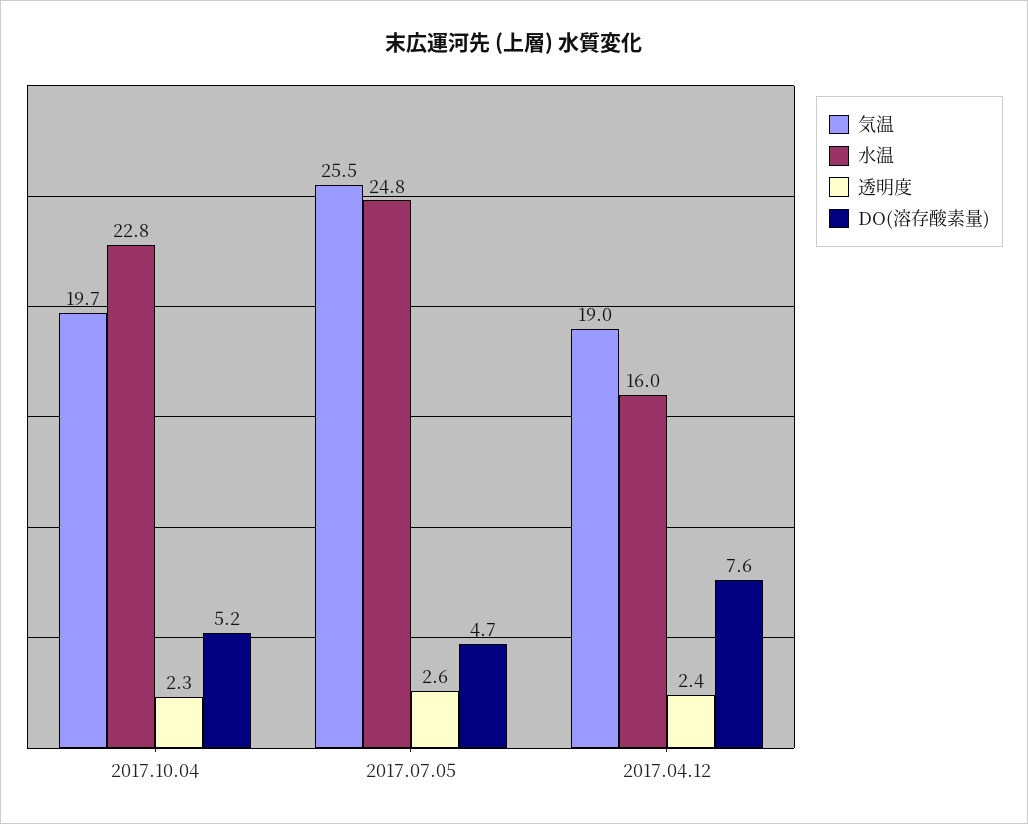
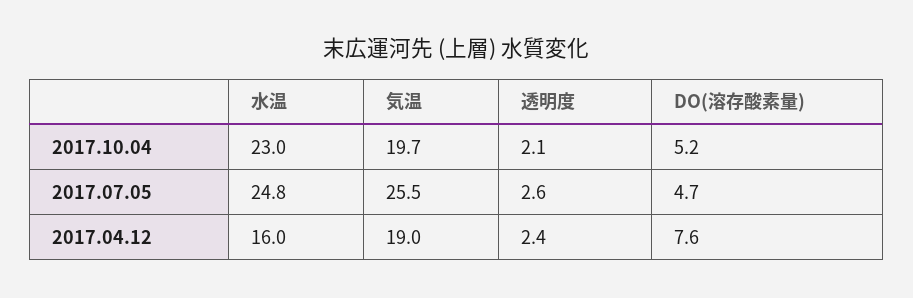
水温, 2017.10.04: 22.8 -> 23
透明度, 2017.10.04: 2.3 -> 2.1

